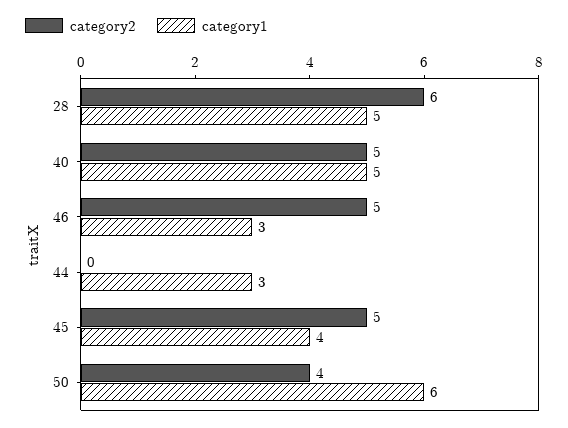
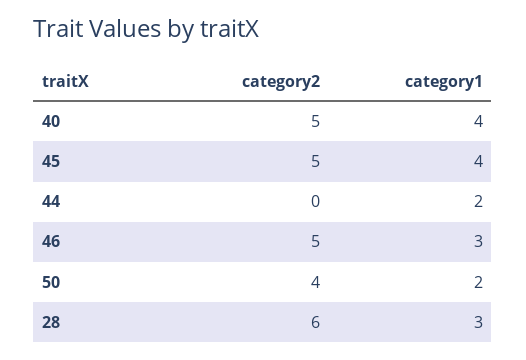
category1, 28: 5 -> 3
category1, 40: 5 -> 4
category1, 44: 3 -> 2
category1, 50: 6 -> 2

